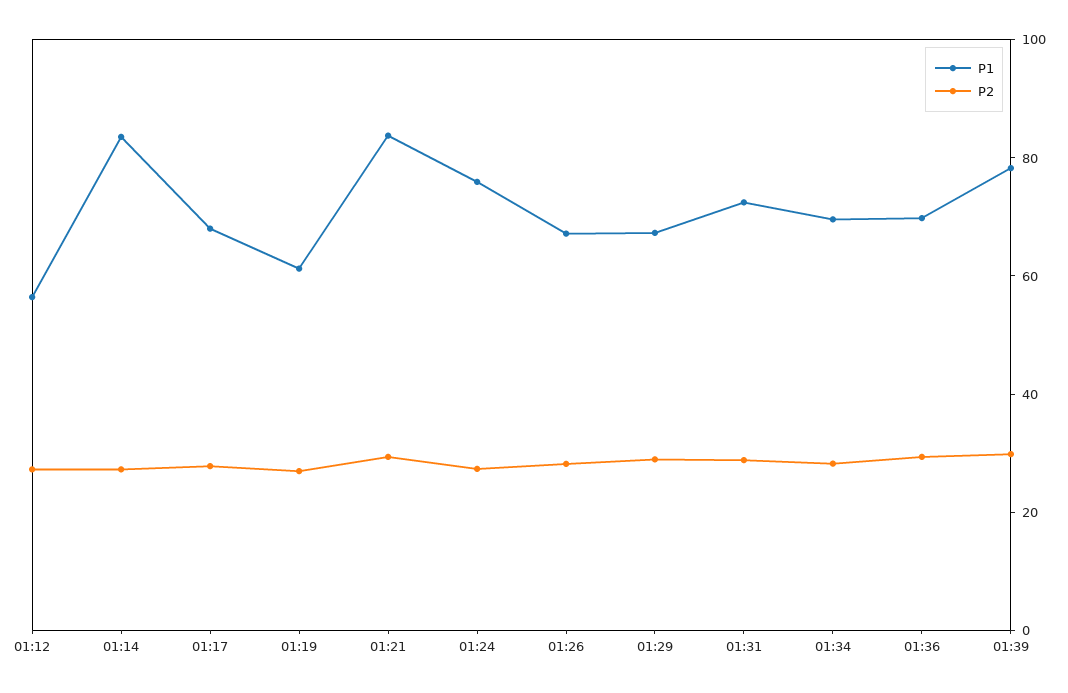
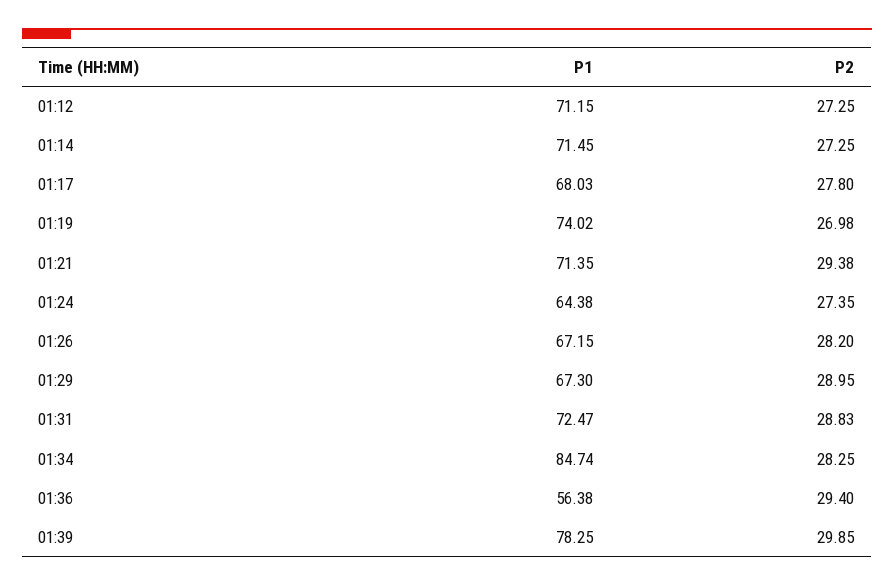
P1, 01:12: 55 -> 71.15
P1, 01:14: 85 -> 71.45
P1, 01:19: 60 -> 74.02
P1, 01:21: 85 -> 71.35
P1, 01:24: 75 -> 64.38
P1, 01:34: 70 -> 84.74
P1, 01:36: 70 -> 56.38

